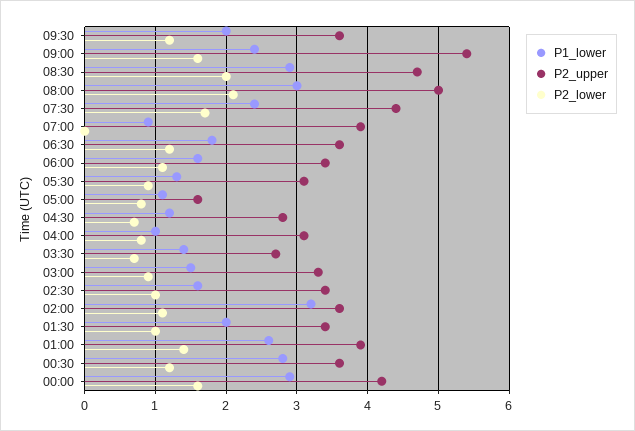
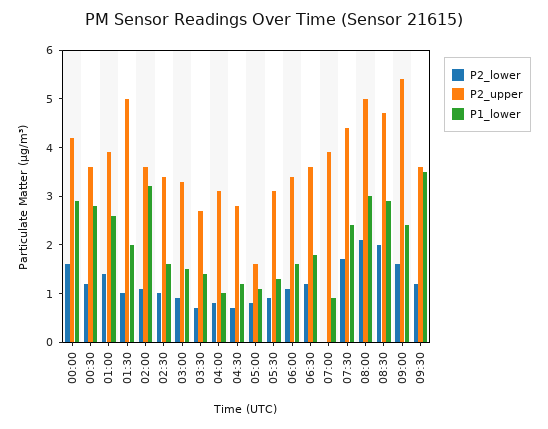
P1_lower, 09:30: 2 -> 3.5
P2_upper, 01:30: 3.4 -> 5

